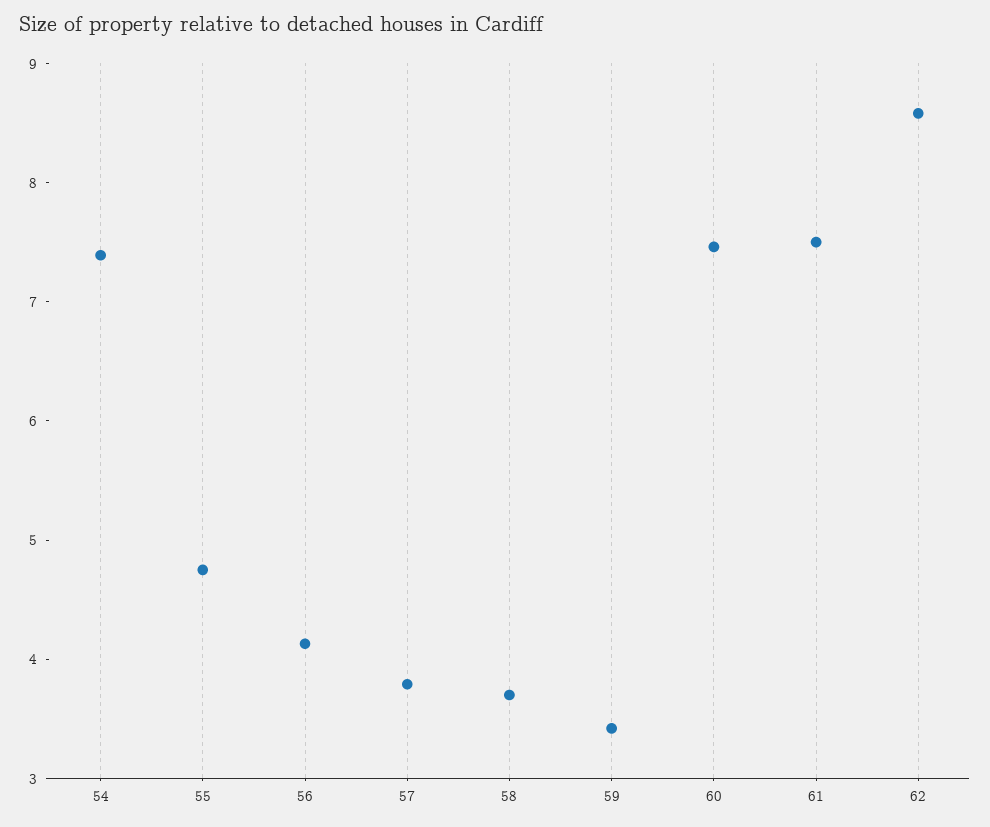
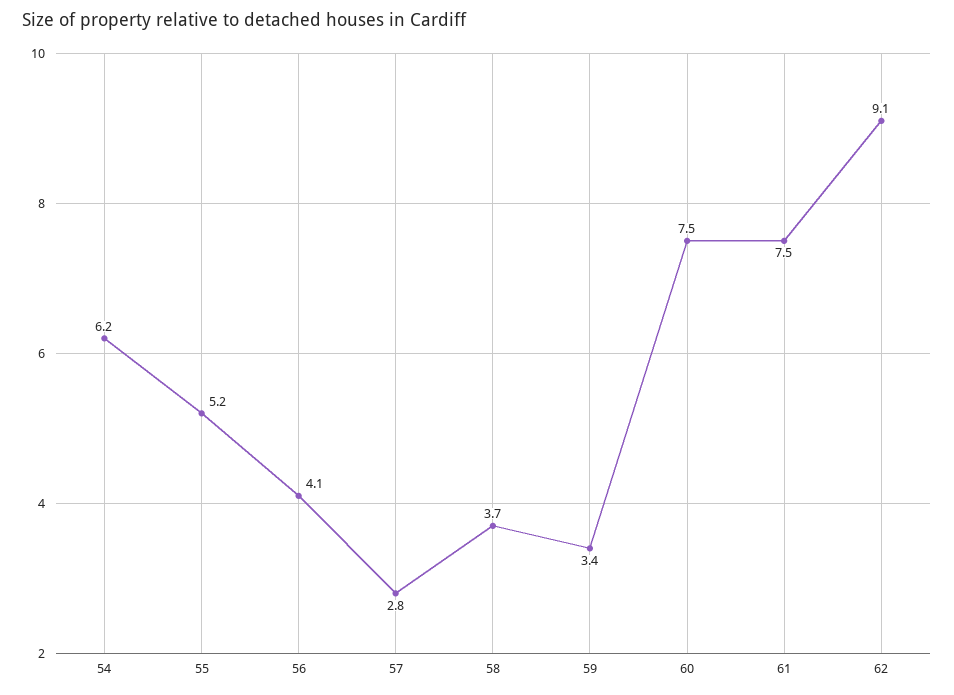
54: 7.4 -> 6.2
55: 4.8 -> 5.2
57: 3.8 -> 2.8
62: 8.6 -> 9.1

